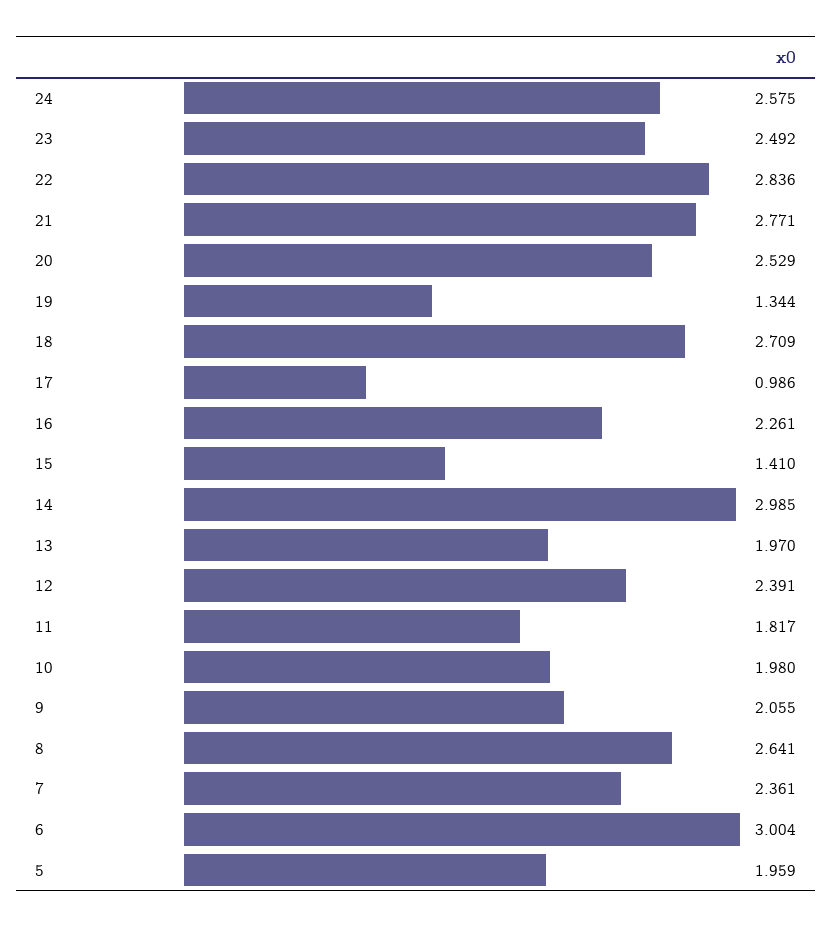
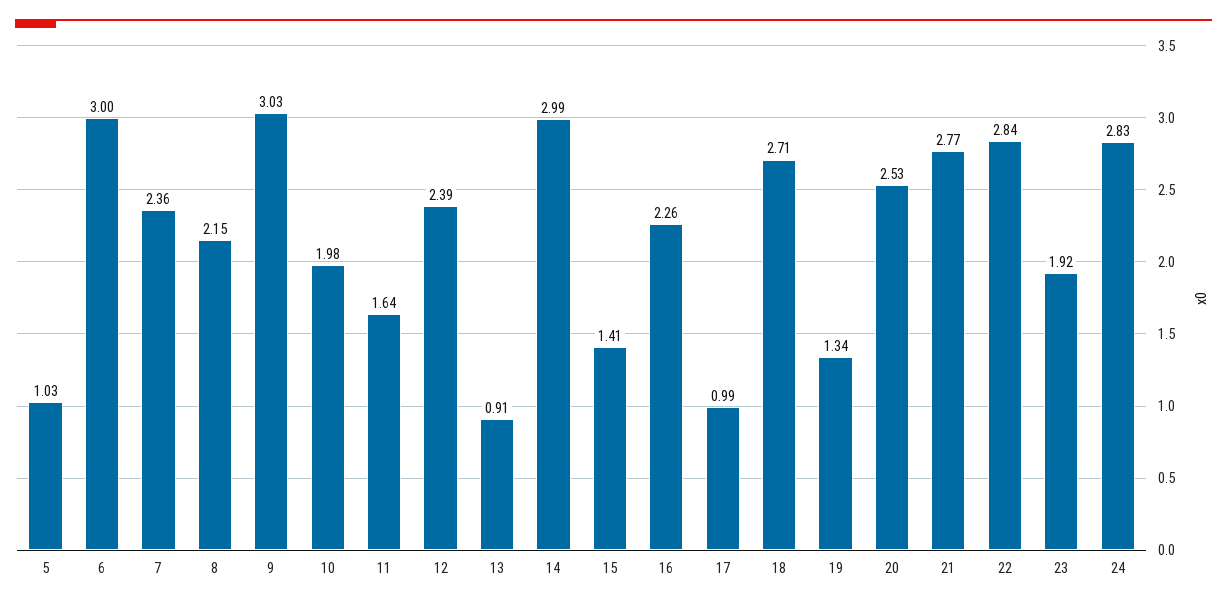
24: 2.575 -> 2.83
23: 2.492 -> 1.92
13: 1.97 -> 0.91
11: 1.817 -> 1.64
9: 2.055 -> 3.03
8: 2.641 -> 2.15
5: 1.959 -> 1.03

